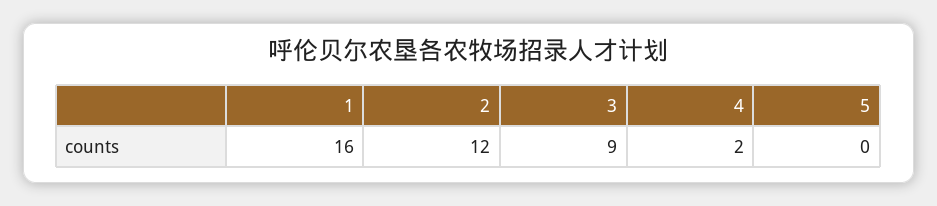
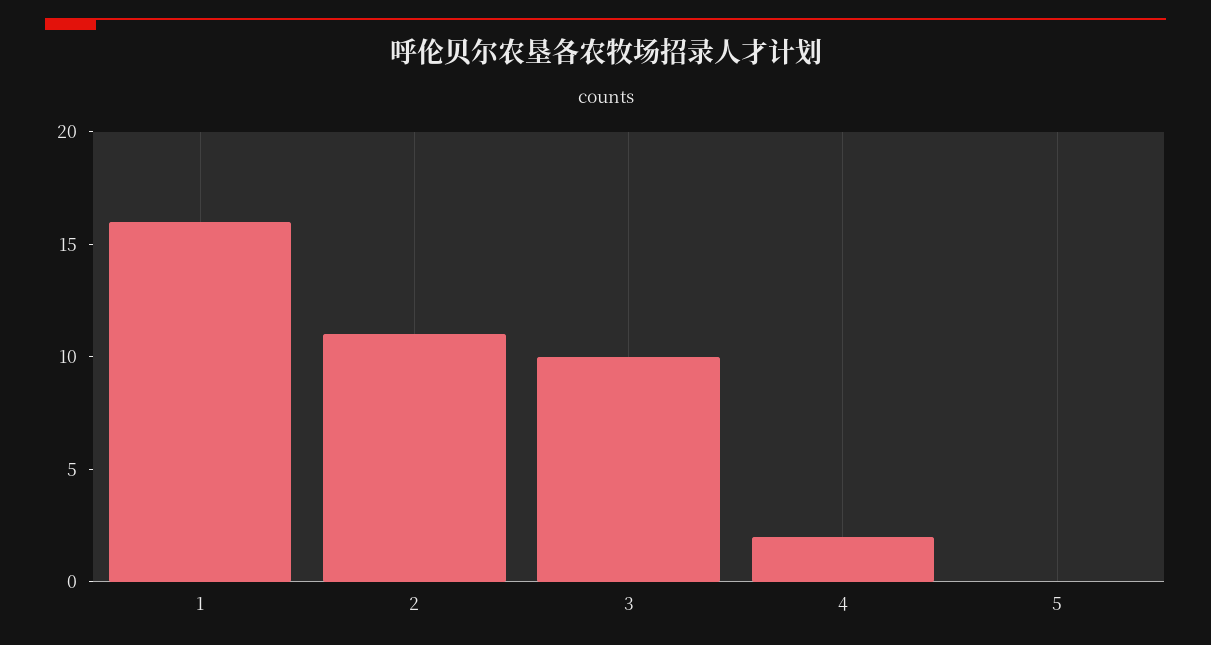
2: 12 -> 11
3: 9 -> 10

